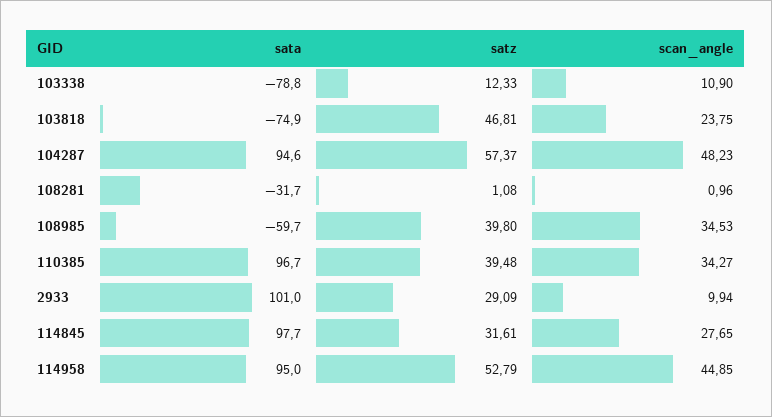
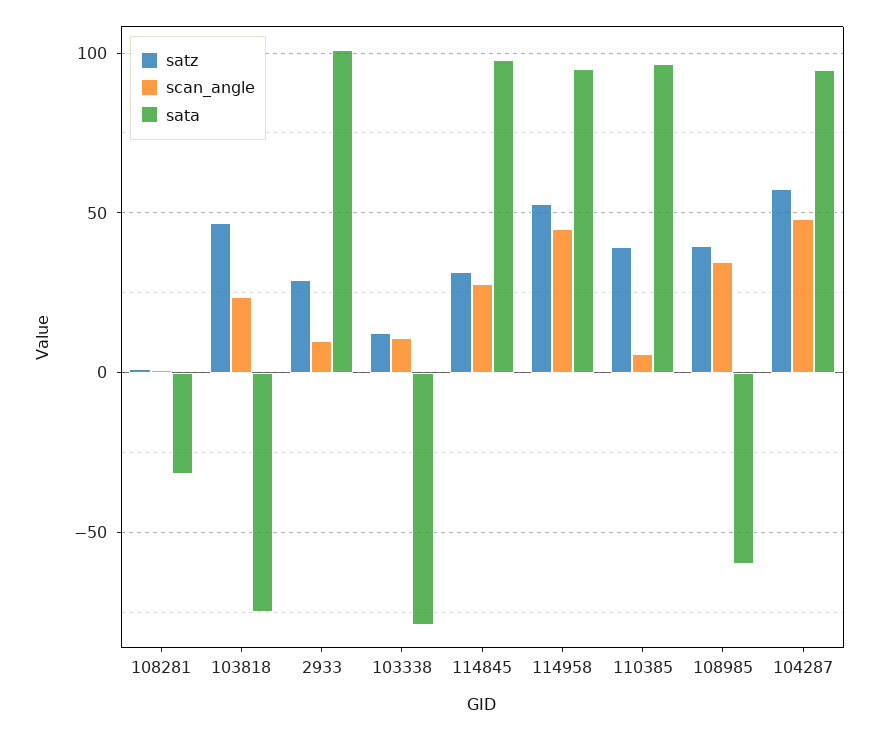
scan_angle, 110385: 34.27 -> 5

